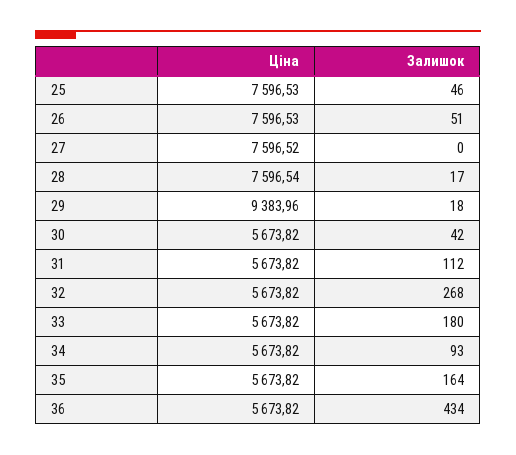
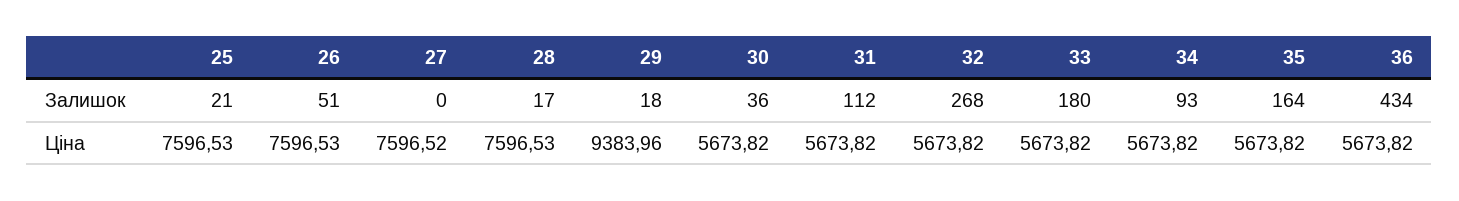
Залишок, 25: 46 -> 21
Ціна, 28: 7596.54 -> 7596.53
Залишок, 30: 42 -> 36

